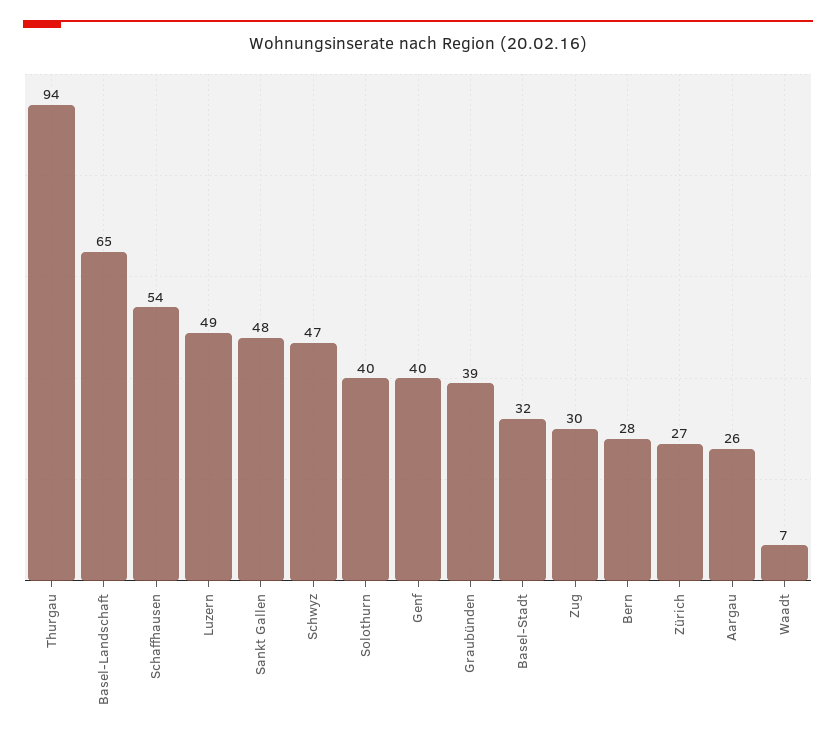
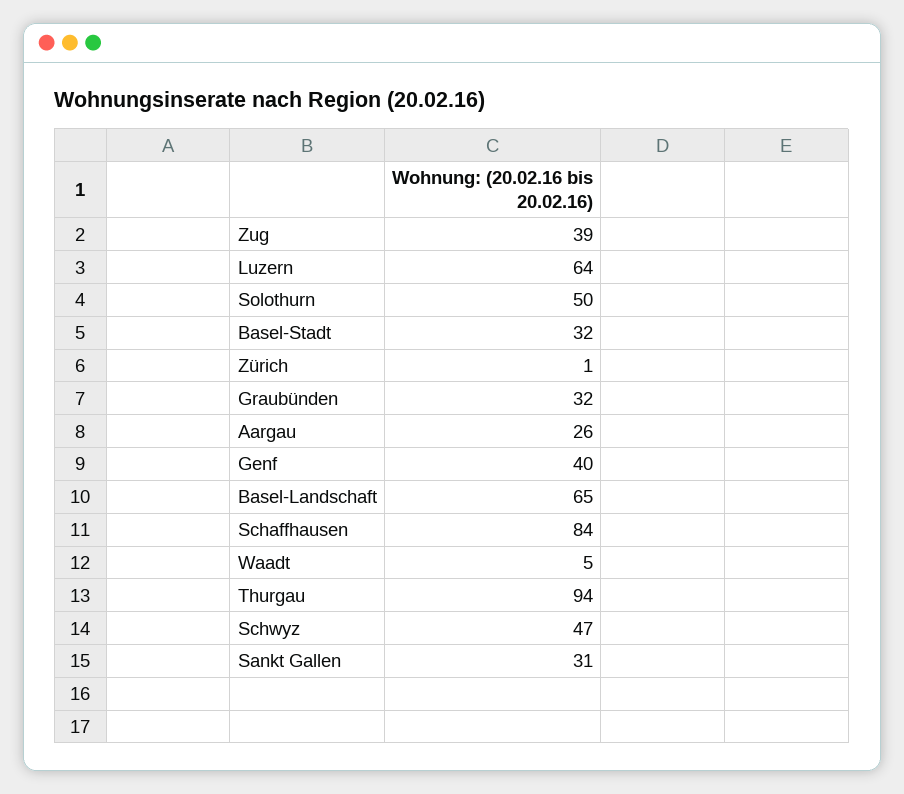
Schaffhausen: 54 -> 84
Luzern: 49 -> 64
Sankt Gallen: 48 -> 31
Solothurn: 40 -> 50
Graubünden: 39 -> 32
Zug: 30 -> 39
Bern: 28 -> none
Zürich: 27 -> 1
Waadt: 7 -> 5

